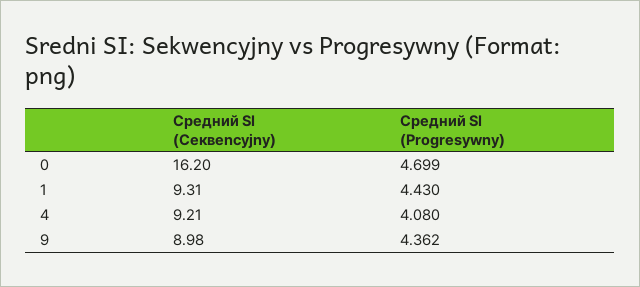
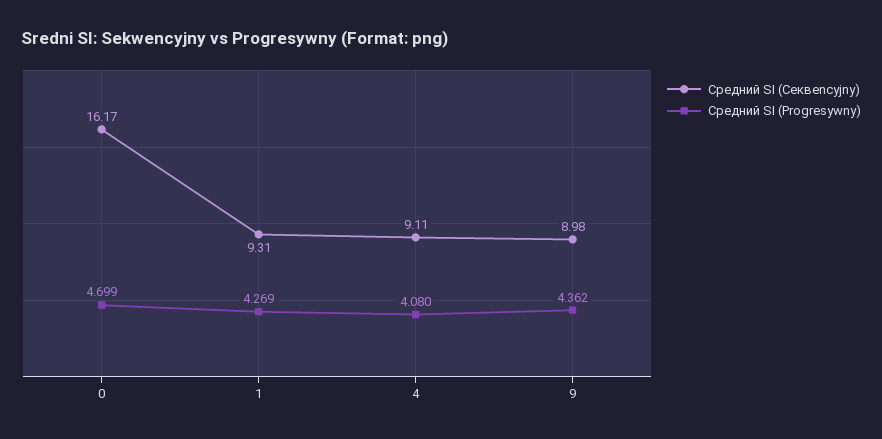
Средний SI (Секвencyjny), 0: 16.2 -> 16.17
Средний SI (Progresywny), 1: 4.43 -> 4.269
Средний SI (Секвencyjny), 4: 9.21 -> 9.11

